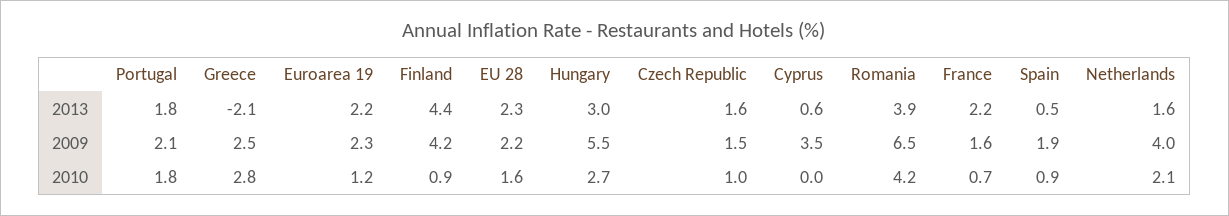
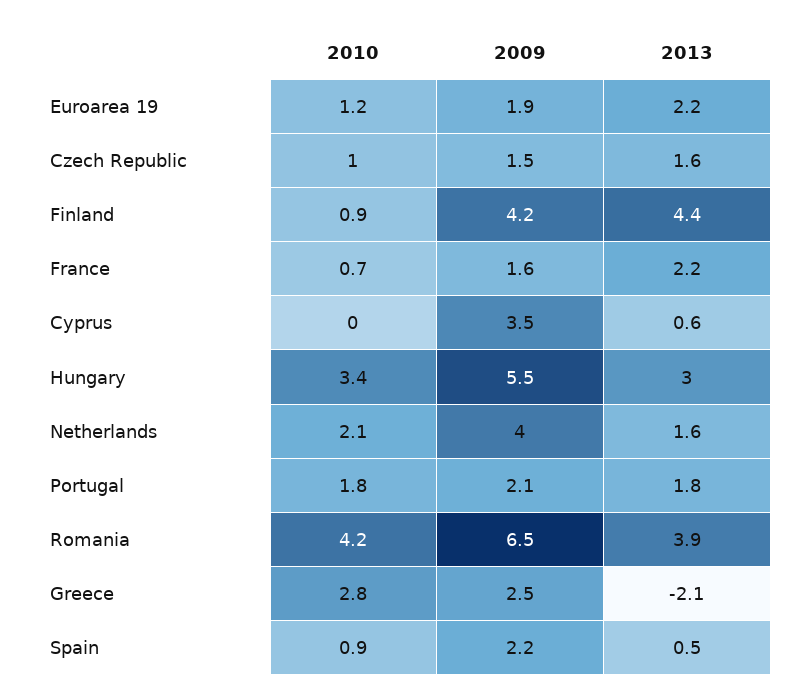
EU 28, 2013: 2.3 -> none
Euroarea 19, 2009: 2.3 -> 1.9
EU 28, 2009: 2.2 -> none
Spain, 2009: 1.9 -> 2.2
EU 28, 2010: 1.6 -> none
Hungary, 2010: 2.7 -> 3.4

